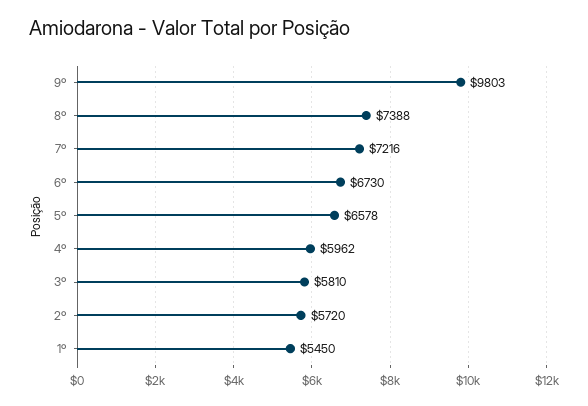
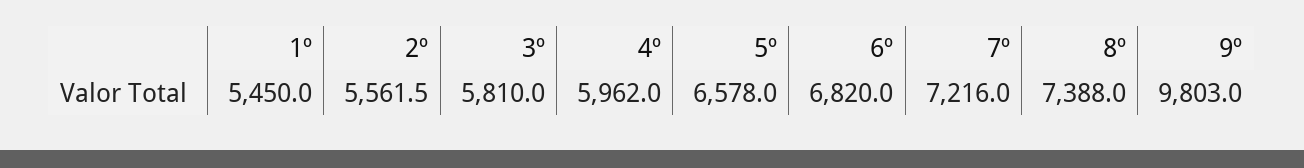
6º: 6730 -> 6820
2º: 5720 -> 5561.5

